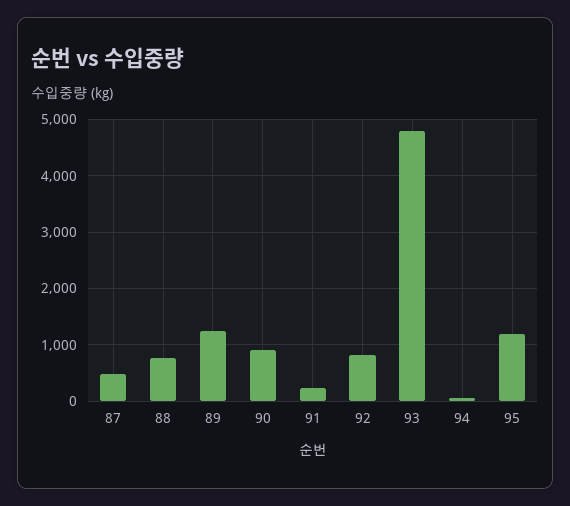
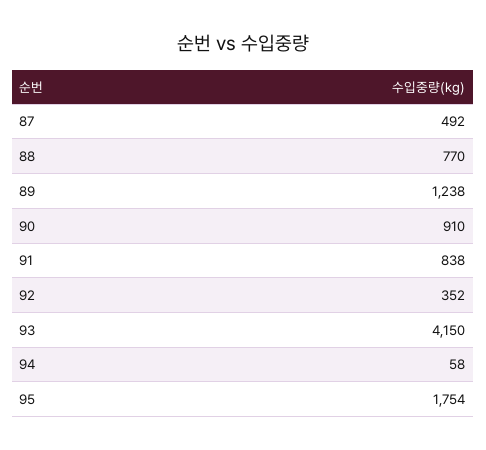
91: 200 -> 838
92: 800 -> 352
93: 4800 -> 4150
95: 1200 -> 1754

